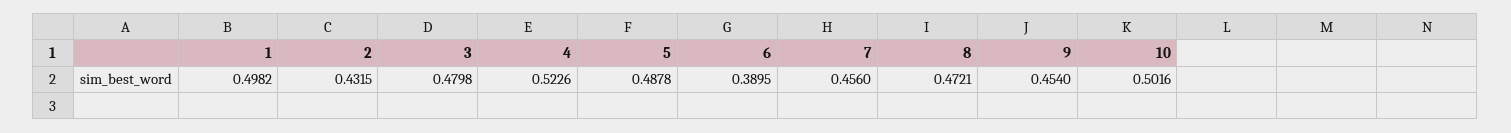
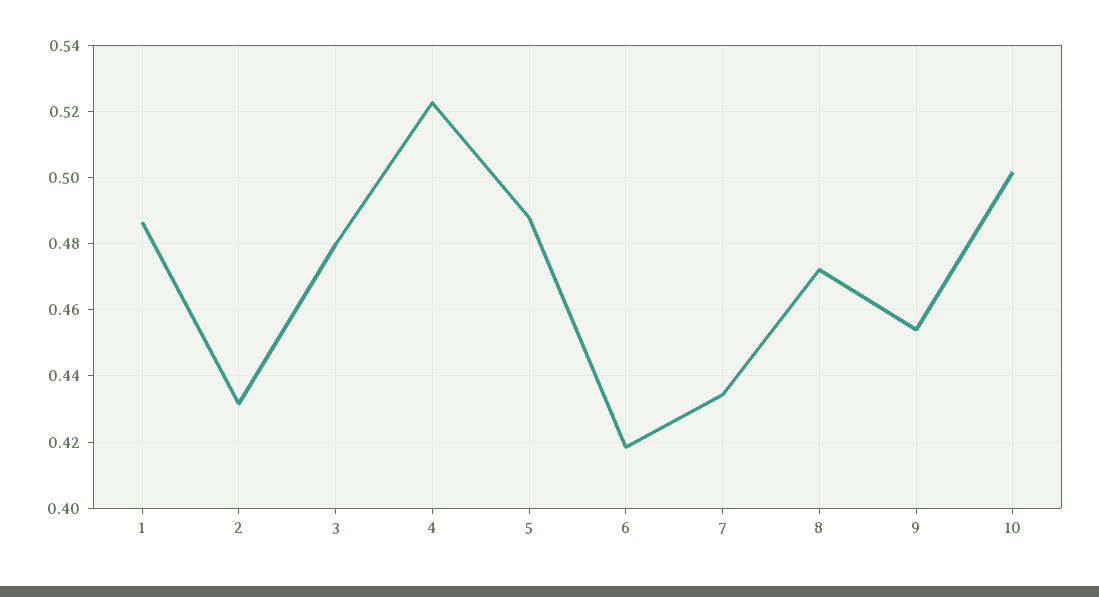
1: 0.4982 -> 0.486
6: 0.3895 -> 0.418
7: 0.456 -> 0.434

